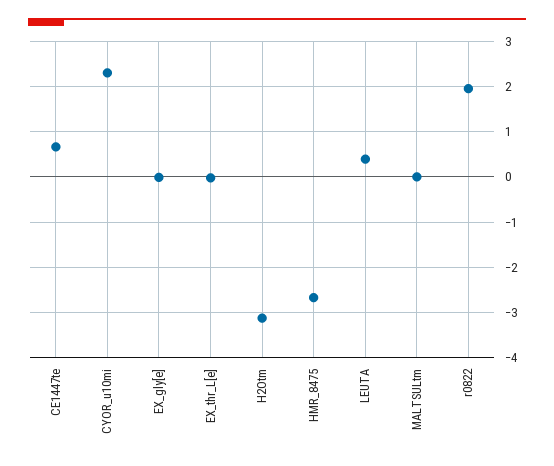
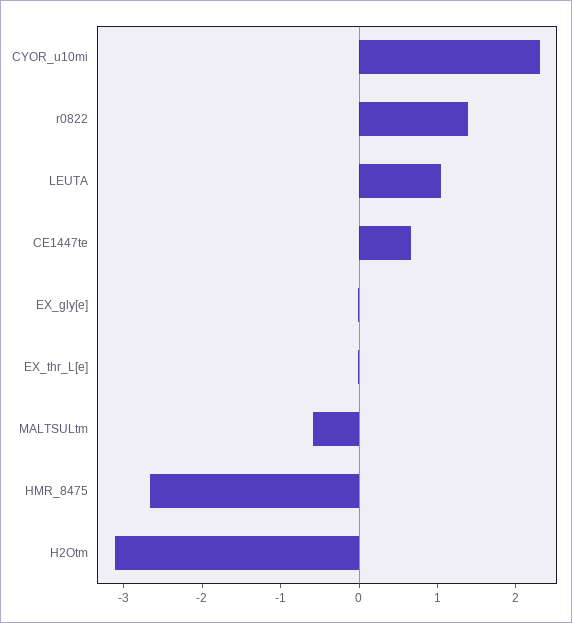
LEUTA: 0.4 -> 1
MALTSULtm: 0 -> -0.6
r0822: 2 -> 1.4

